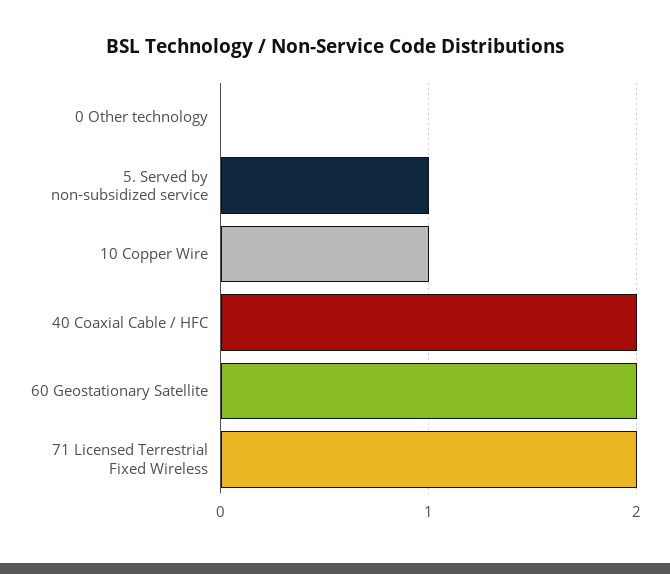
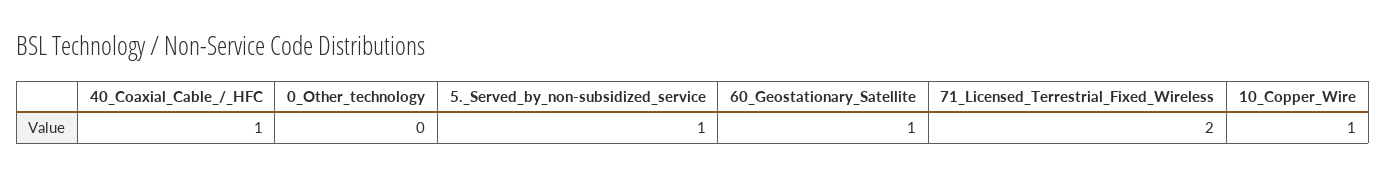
40 Coaxial Cable / HFC: 2 -> 1
60 Geostationary Satellite: 2 -> 1

